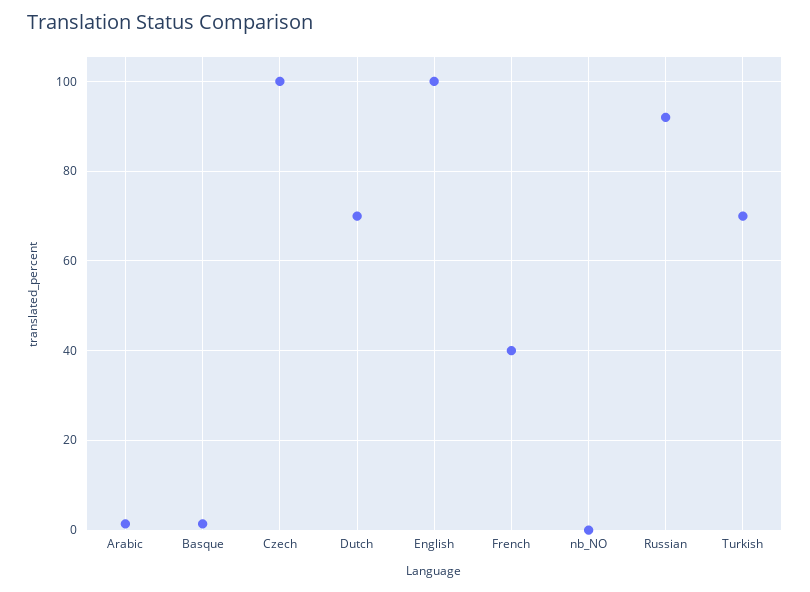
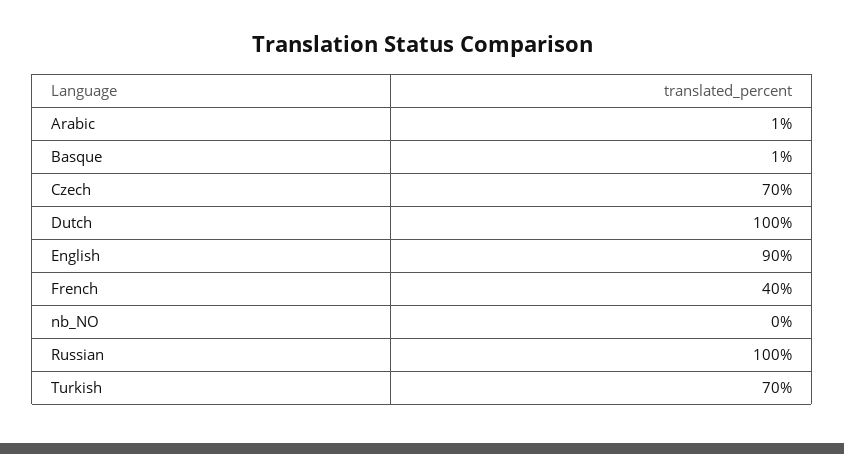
Czech: 100 -> 70
Dutch: 70 -> 100
English: 100 -> 90
Russian: 92 -> 100

